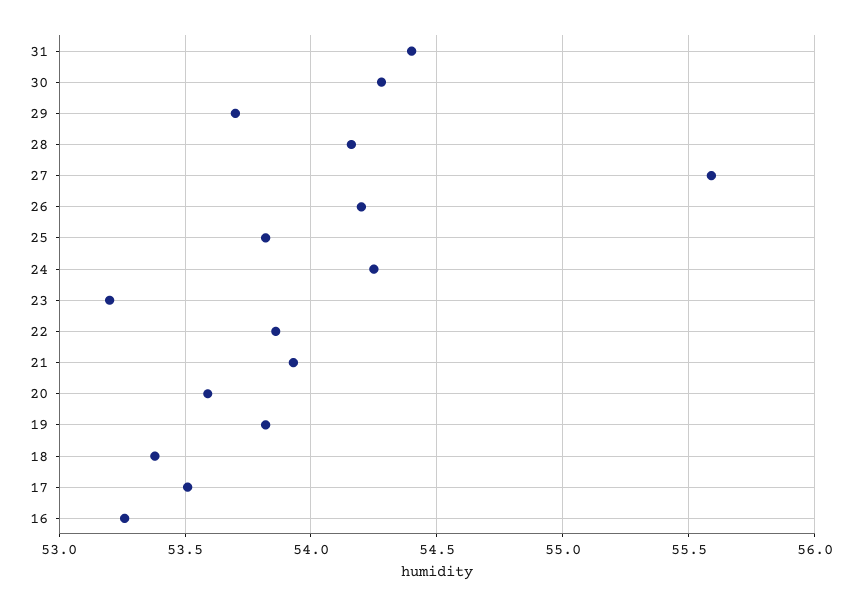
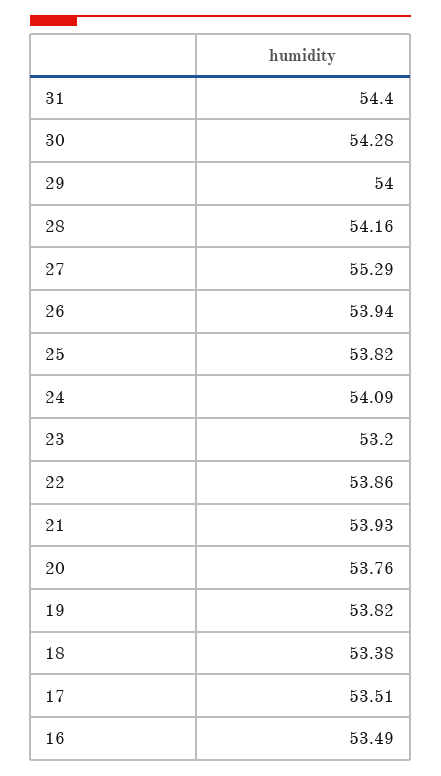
29: 53.7 -> 54
27: 55.6 -> 55.29
26: 54.2 -> 53.94
24: 54.25 -> 54.09
20: 53.6 -> 53.76
16: 53.25 -> 53.49

